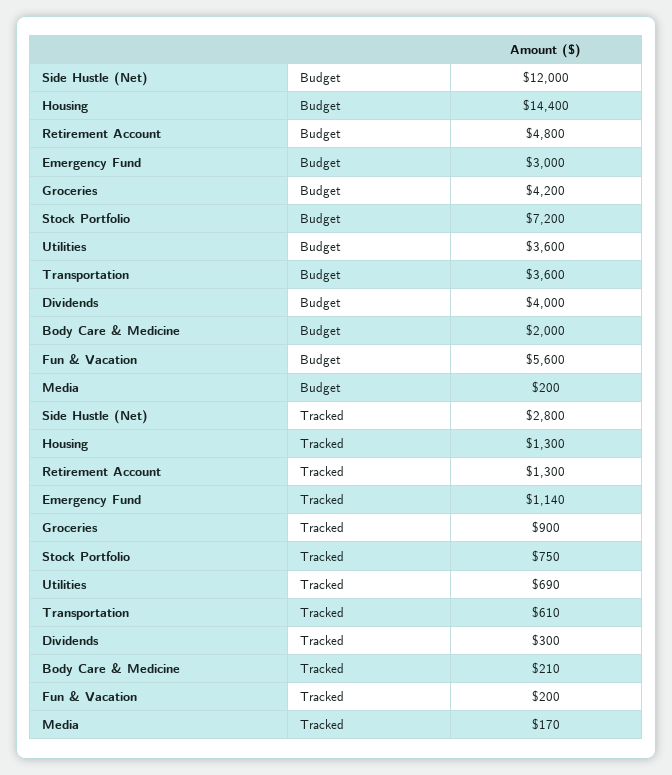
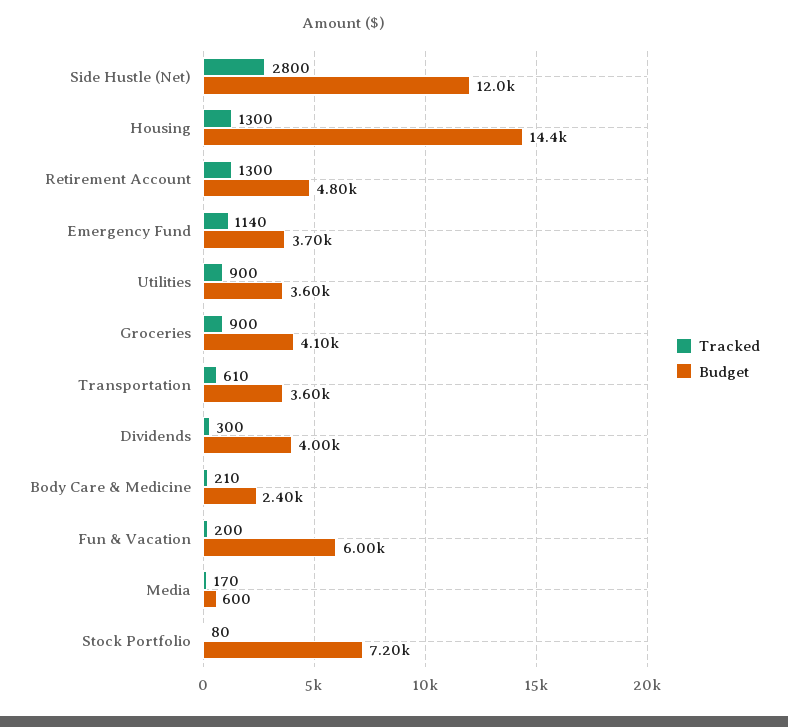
Budget, Emergency Fund: 3000 -> 3700
Budget, Groceries: 4200 -> 4100
Budget, Body Care & Medicine: 2000 -> 2400
Budget, Fun & Vacation: 5600 -> 6000
Budget, Media: 200 -> 600
Tracked, Stock Portfolio: 750 -> 80
Tracked, Utilities: 690 -> 900

